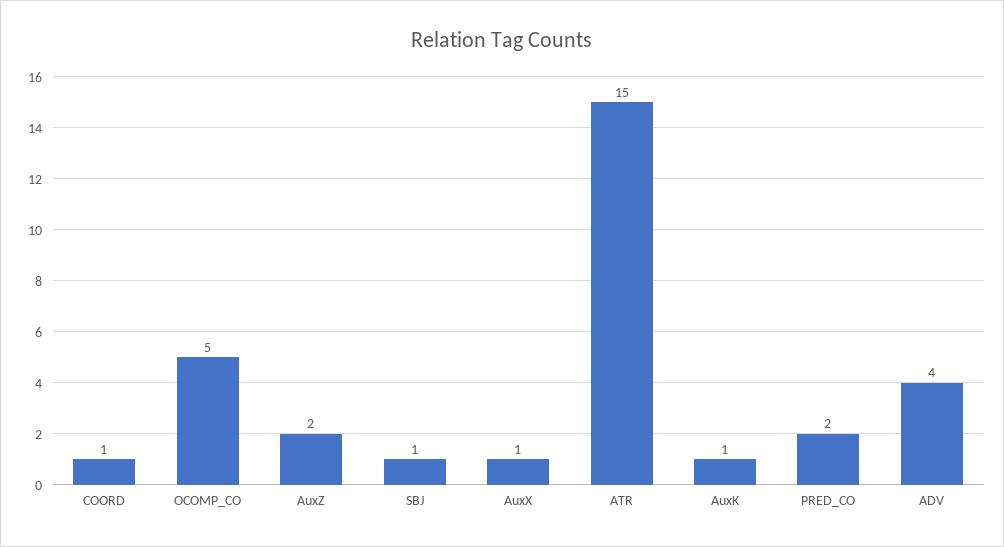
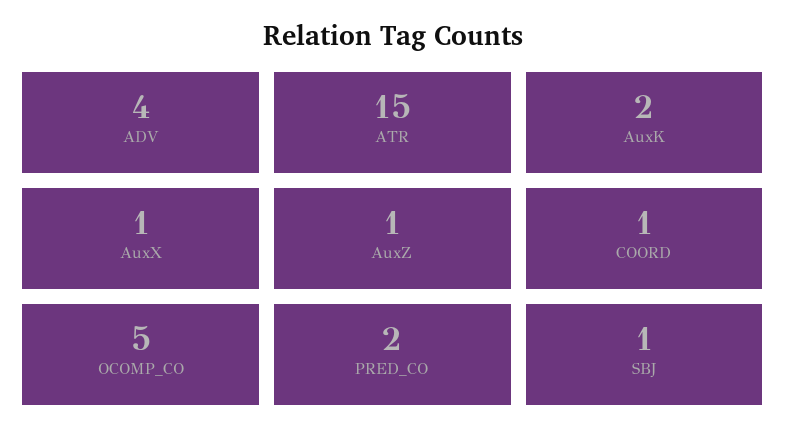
AuxZ: 2 -> 1
AuxK: 1 -> 2

